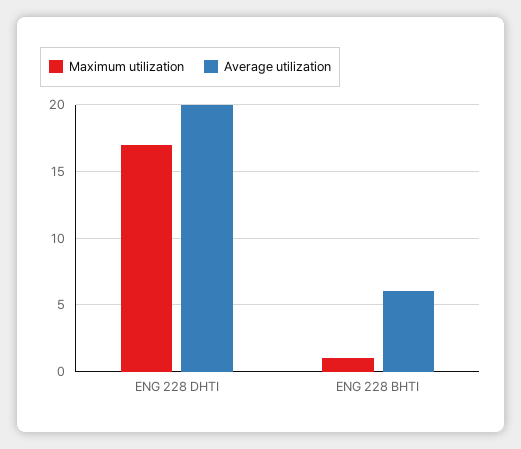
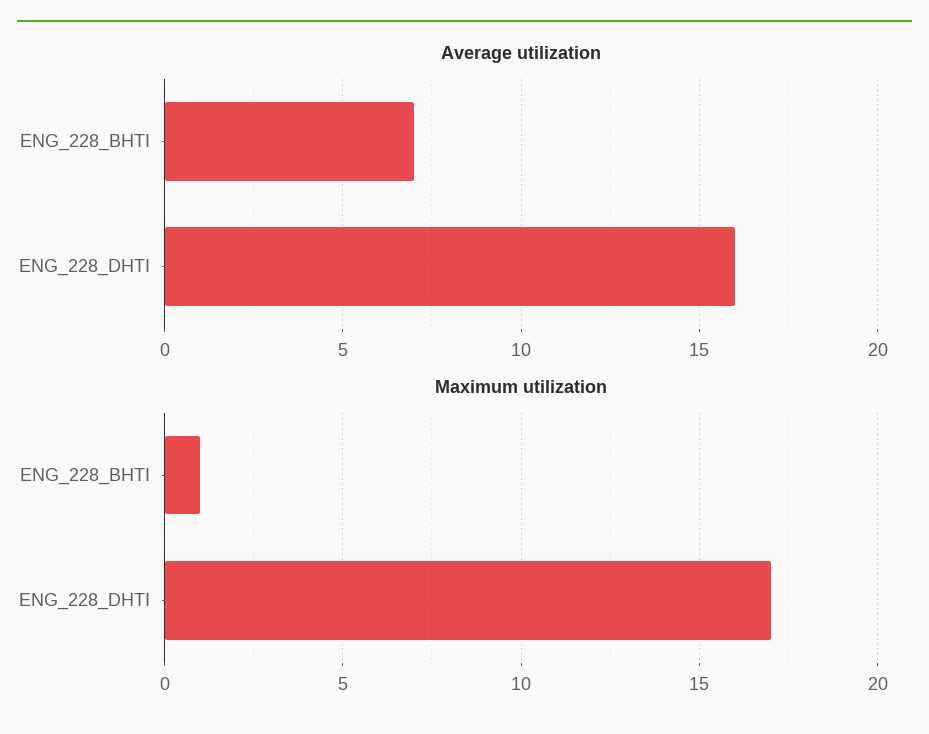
Average utilization, ENG 228 DHTI: 20 -> 16
Average utilization, ENG 228 BHTI: 6 -> 7

